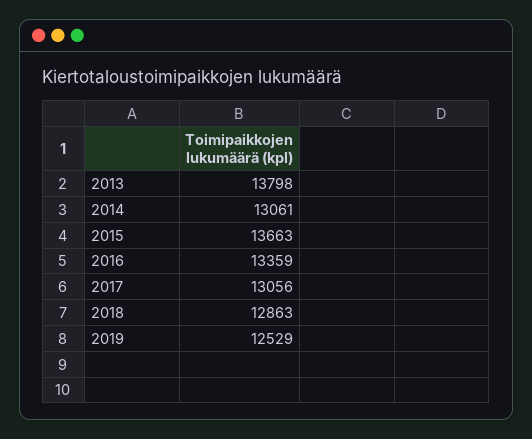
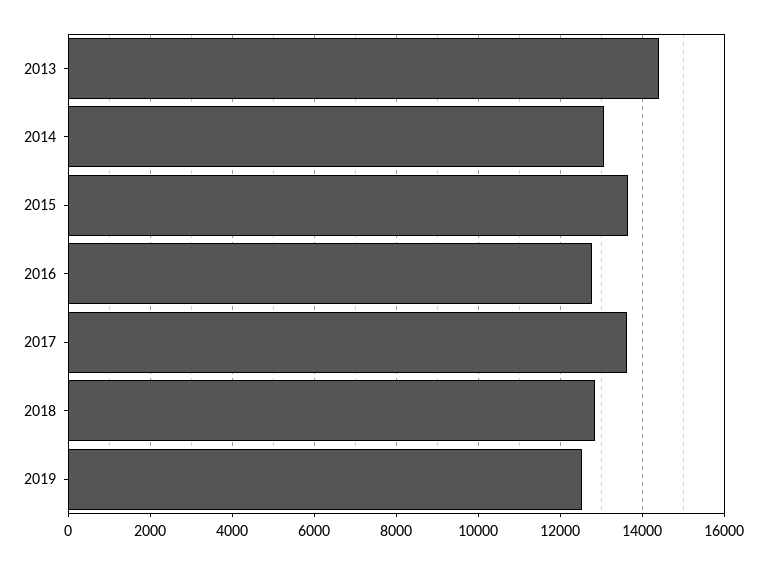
2013: 13798 -> 14400
2016: 13359 -> 12800
2017: 13056 -> 13600

